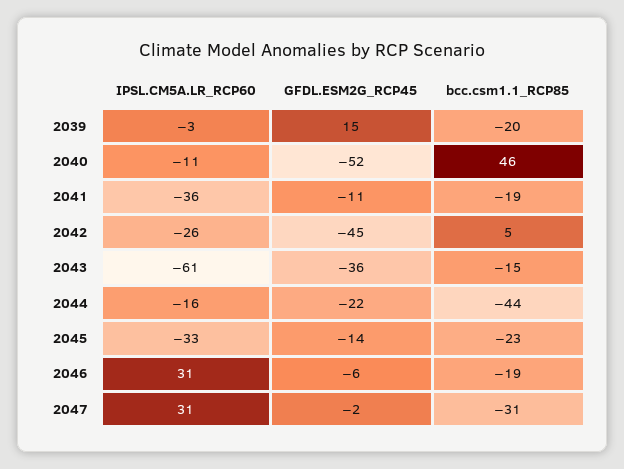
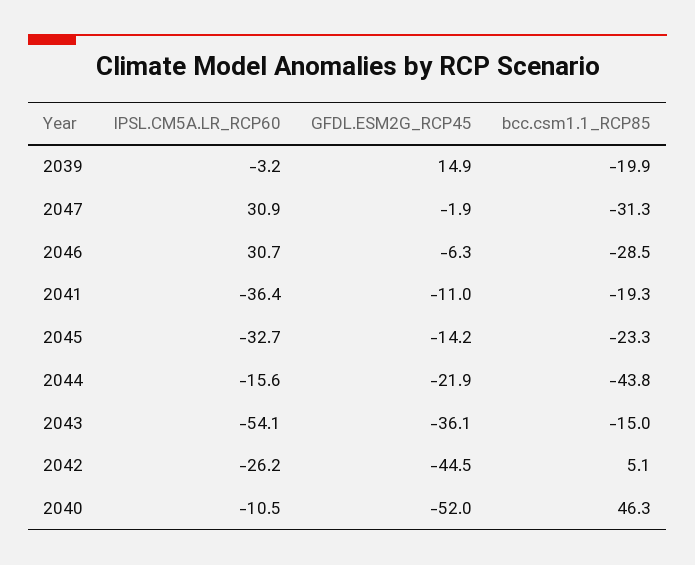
IPSL.CM5A.LR_RCP60, 2043: -61 -> -54.1
bcc.csm1.1_RCP85, 2046: -19 -> -28.5

